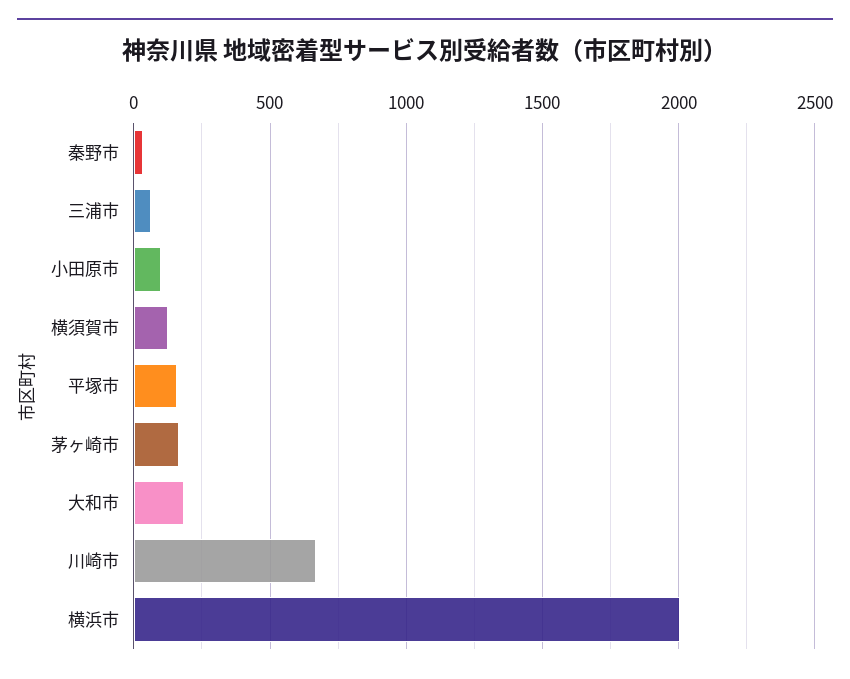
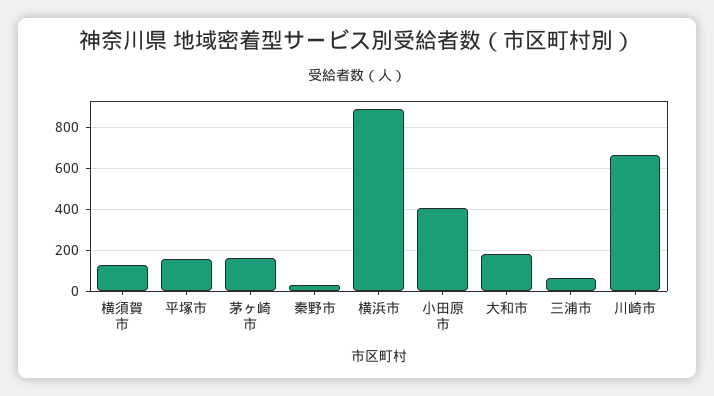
小田原市: 100 -> 400
横浜市: 2000 -> 900

